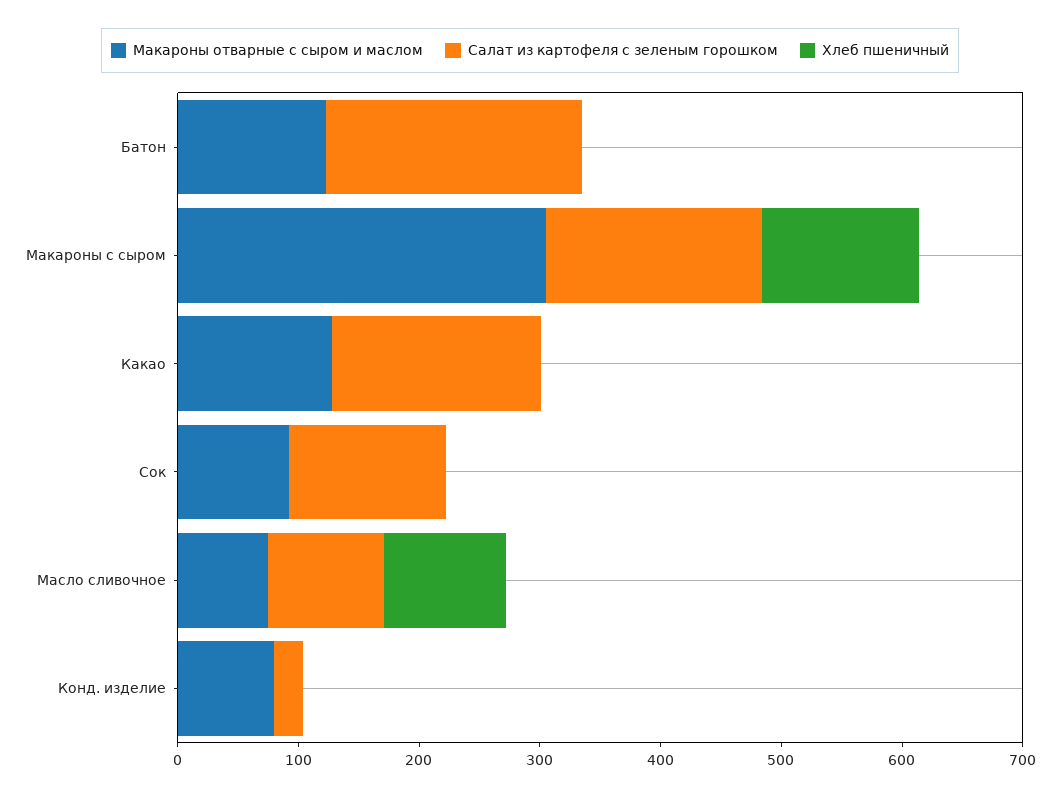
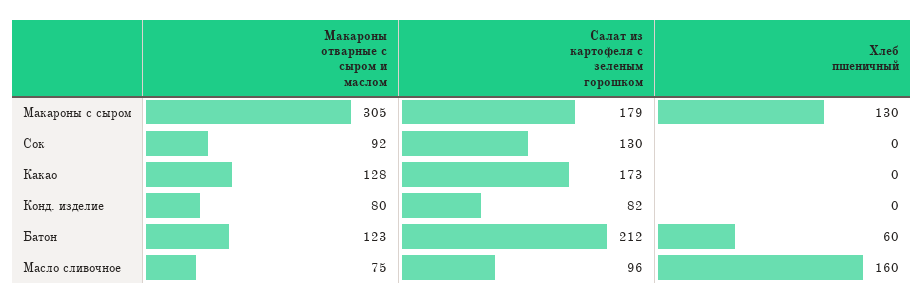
Хлеб пшеничный, Батон: 0 -> 60
Хлеб пшеничный, Масло сливочное: 100 -> 160
Салат из картофеля с зеленым горошком, Конд. изделие: 20 -> 82

